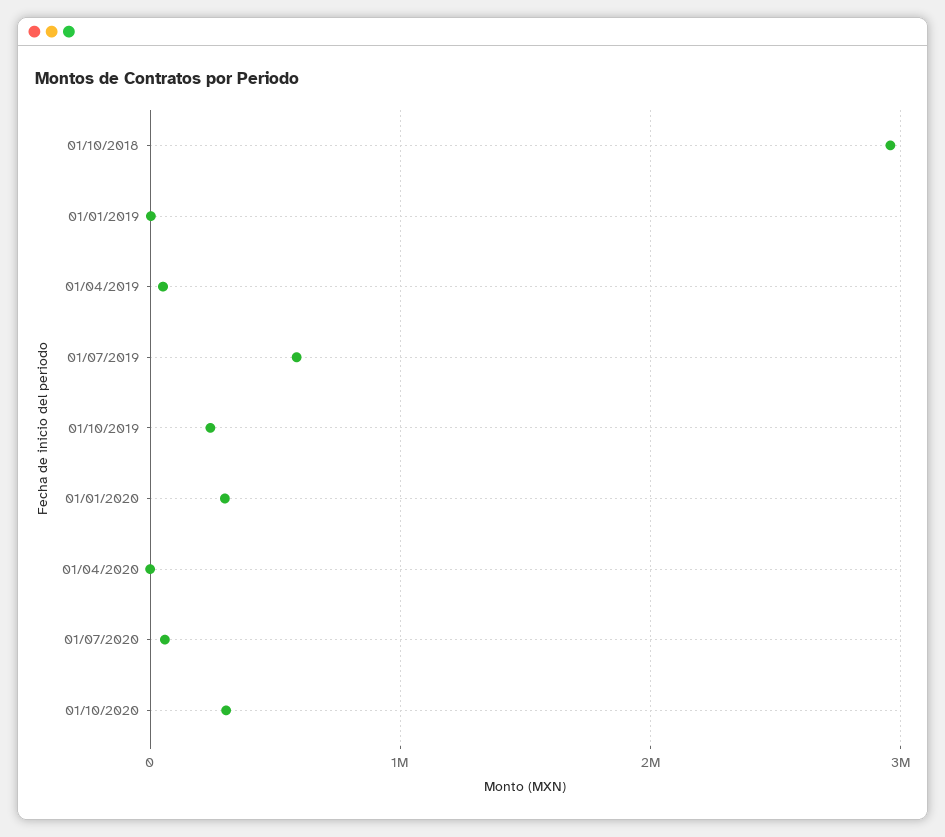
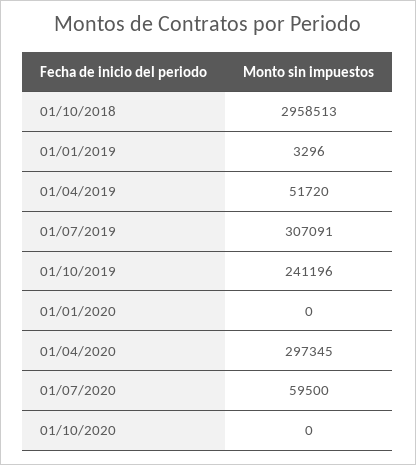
01/07/2019: 600000 -> 307091
01/01/2020: 300000 -> 0
01/04/2020: 0 -> 297345
01/10/2020: 300000 -> 0

